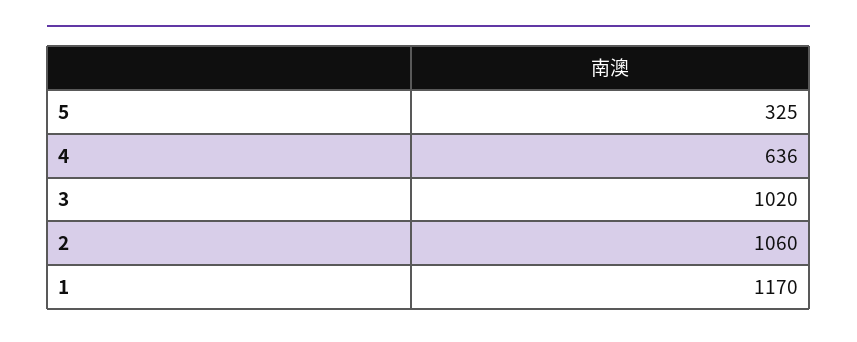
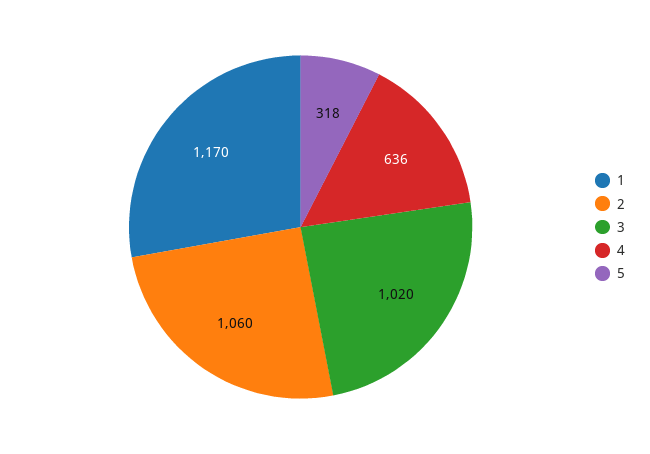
5: 325 -> 318

